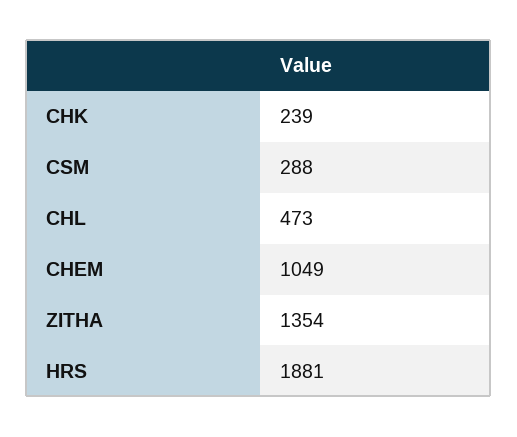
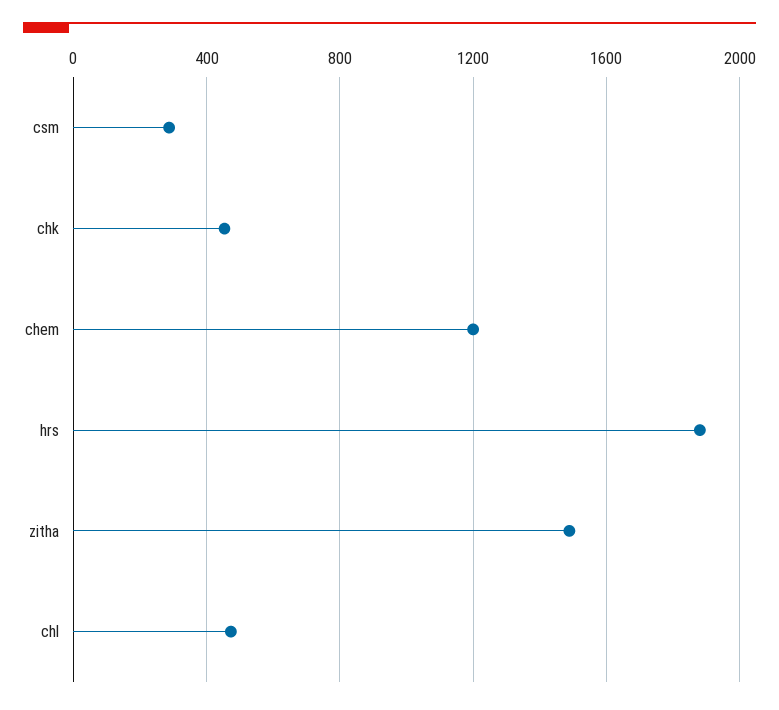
CHK: 239 -> 450
CHEM: 1049 -> 1200
ZITHA: 1354 -> 1500

